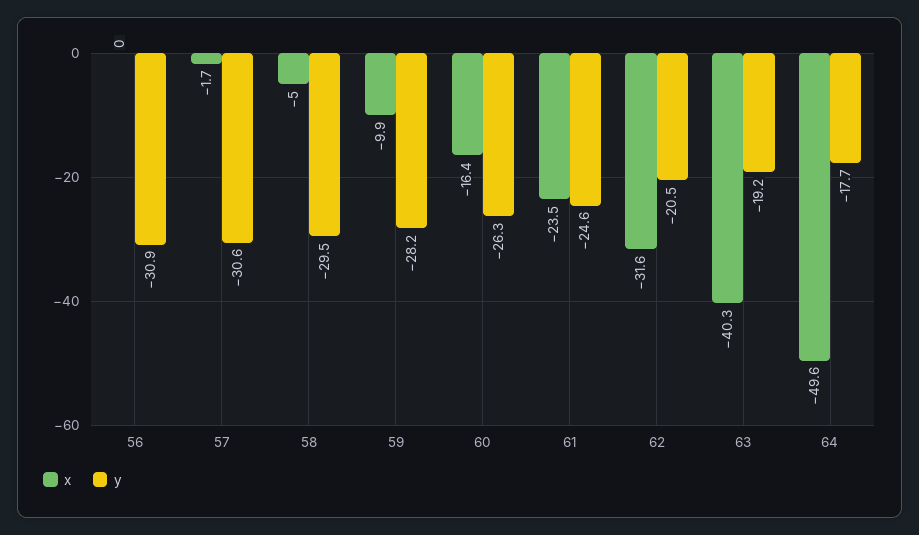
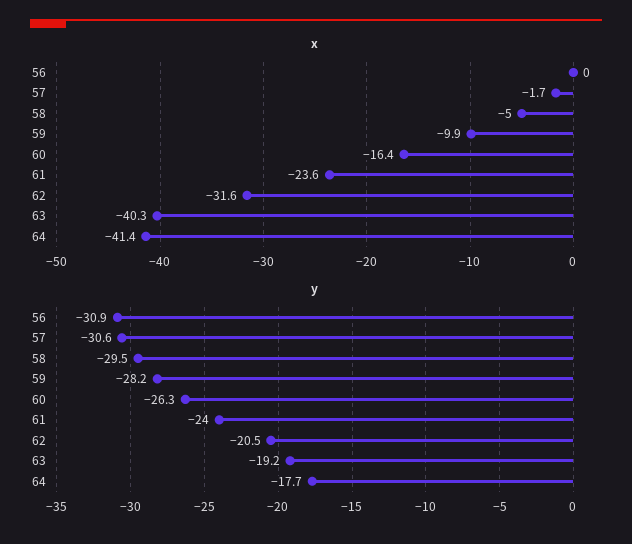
x, 61: -23.5 -> -23.6
y, 61: -24.6 -> -24
x, 64: -49.6 -> -41.4

